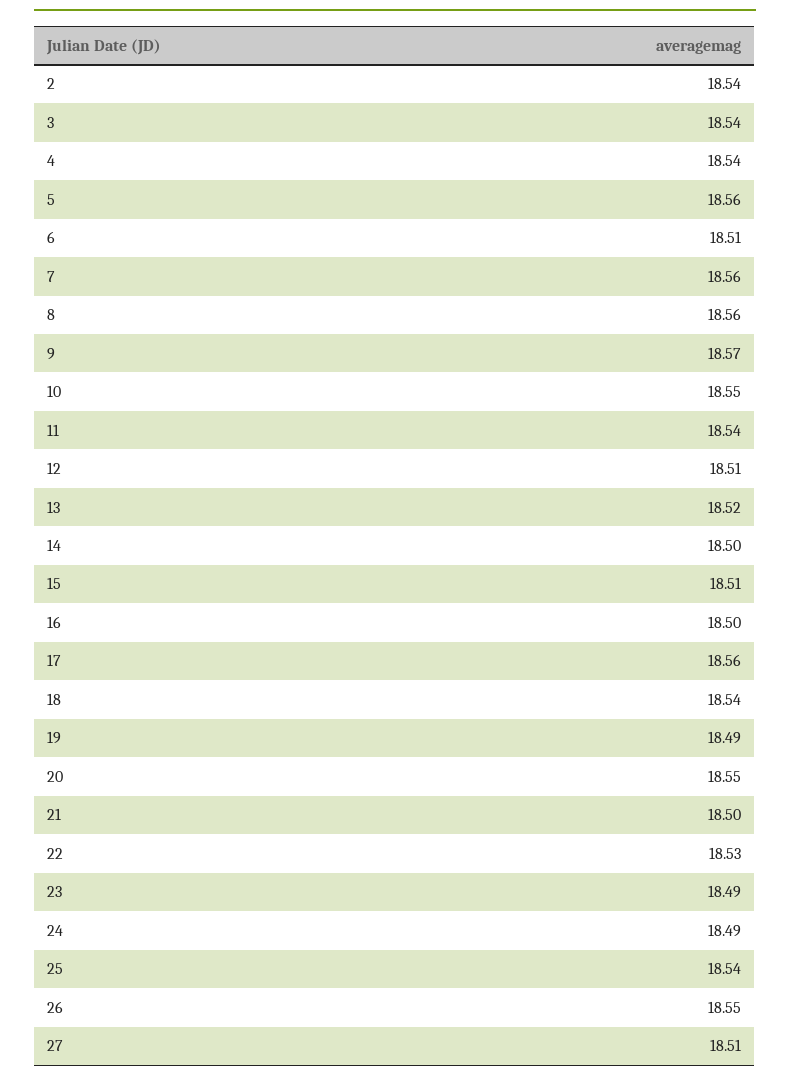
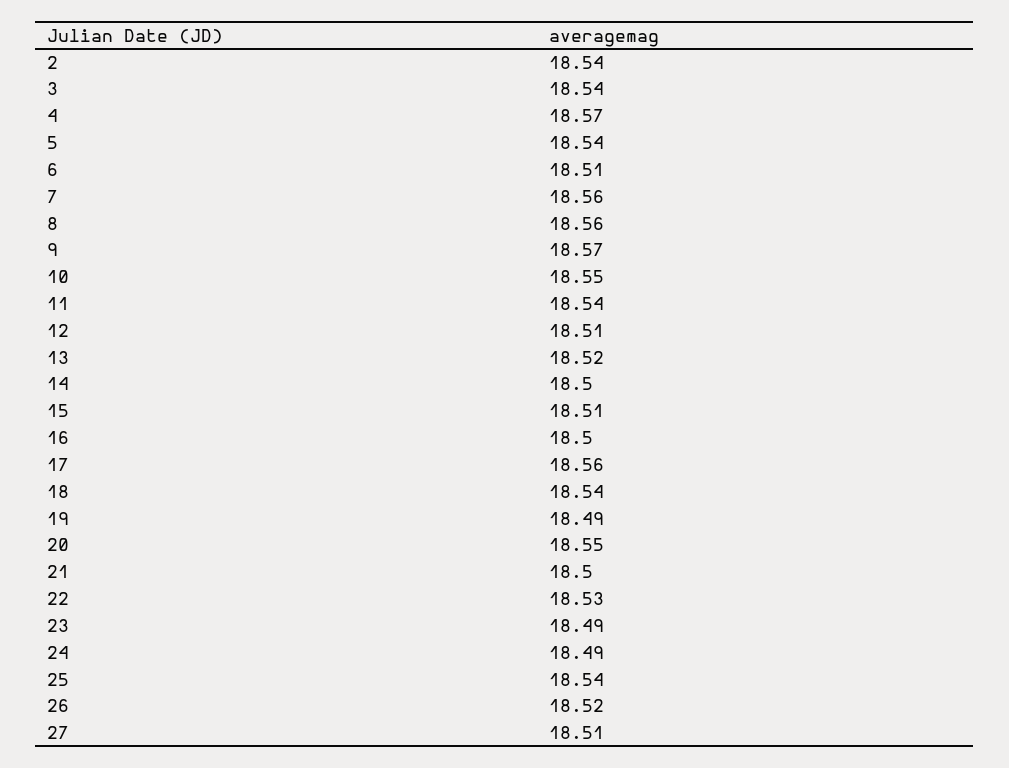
4: 18.54 -> 18.57
5: 18.56 -> 18.54
26: 18.55 -> 18.52

